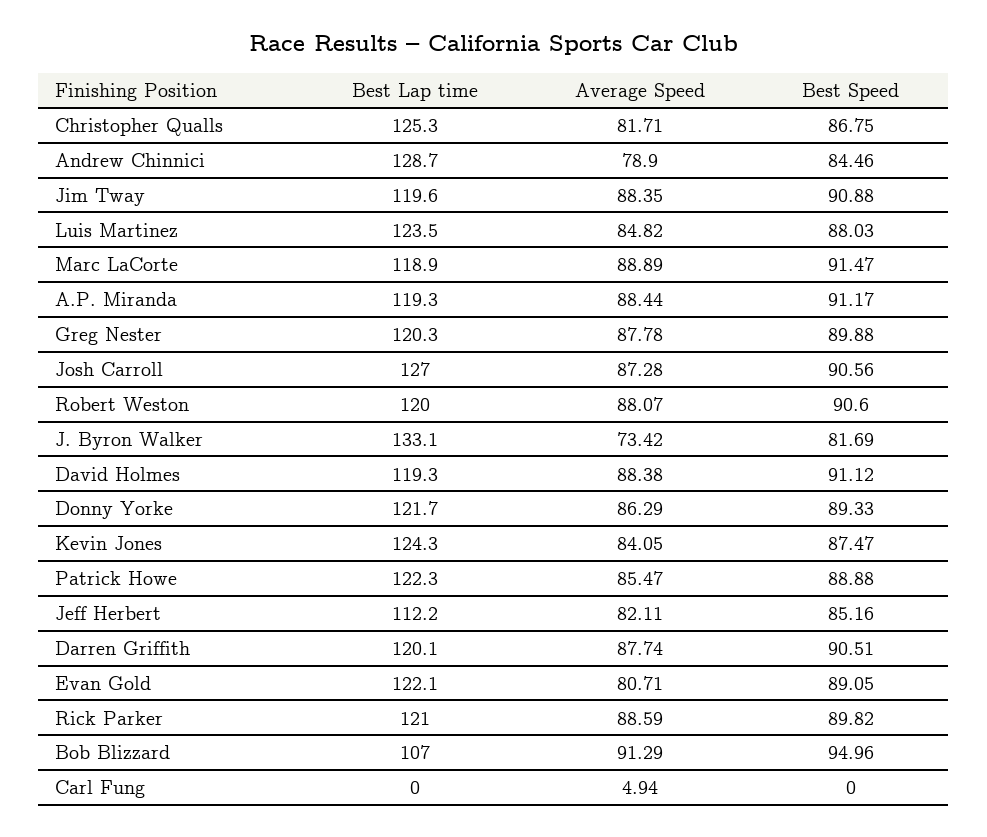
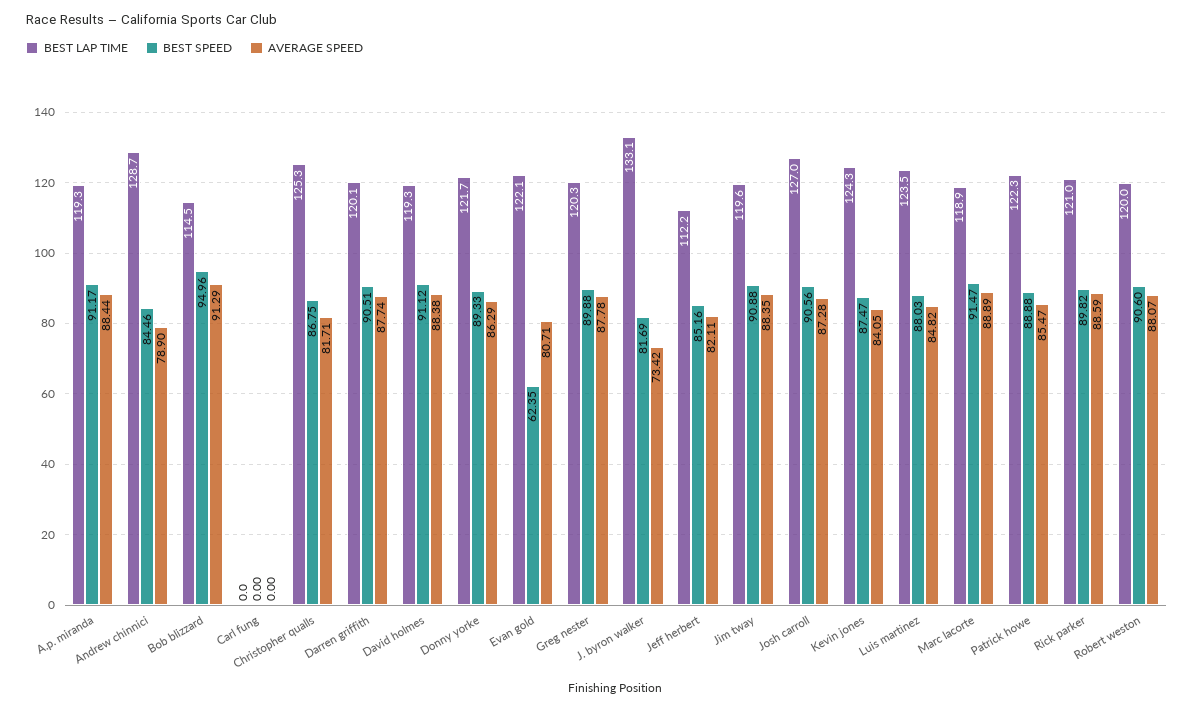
Best Speed, Evan Gold: 89.05 -> 62.35
Best Lap time, Bob Blizzard: 107 -> 114.5
Average Speed, Carl Fung: 4.94 -> 0

